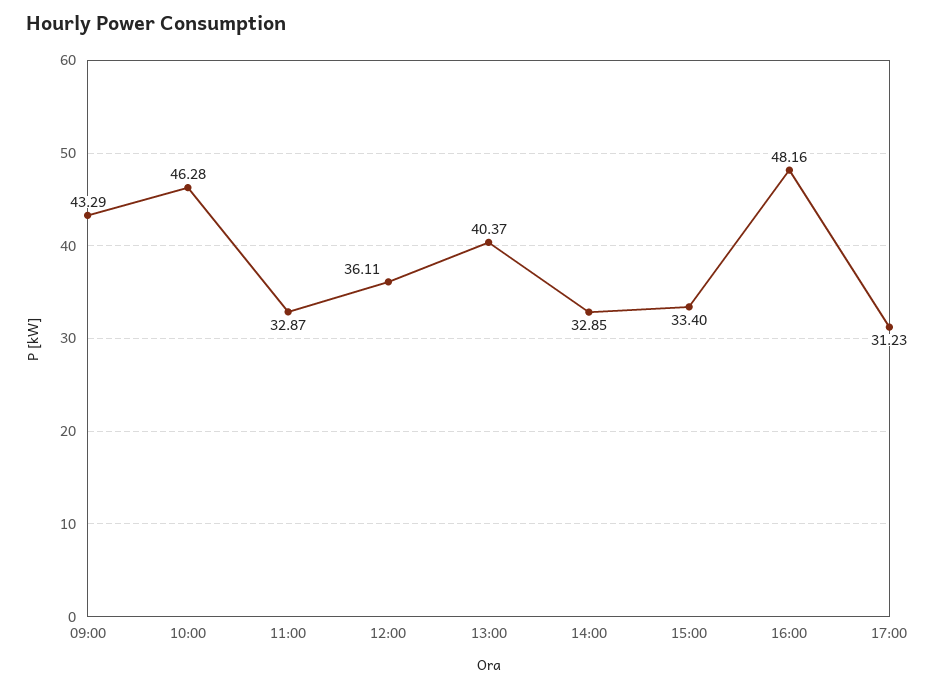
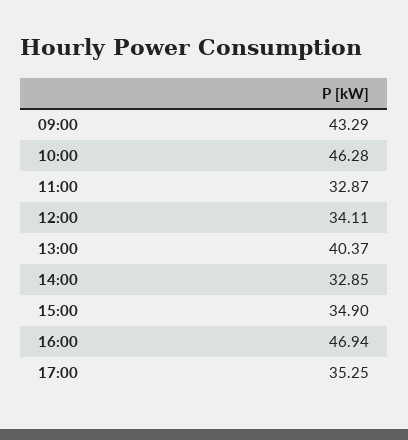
12:00: 36.11 -> 34.11
15:00: 33.4 -> 34.9
16:00: 48.16 -> 46.94
17:00: 31.23 -> 35.25

